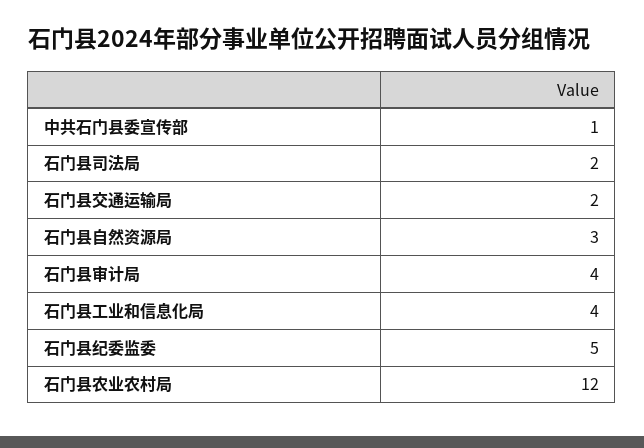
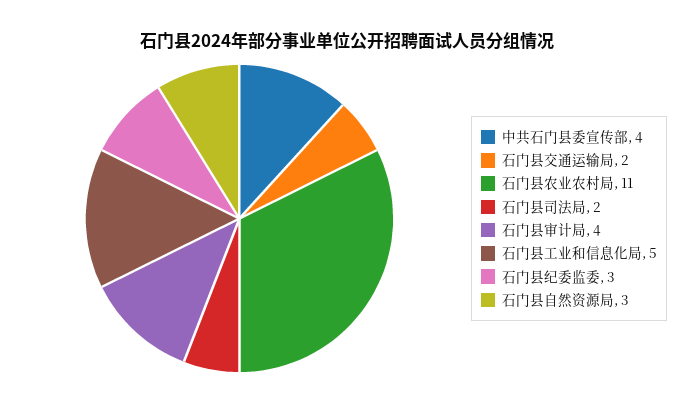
中共石门县委宣传部: 1 -> 4
石门县工业和信息化局: 4 -> 5
石门县纪委监委: 5 -> 3
石门县农业农村局: 12 -> 11

